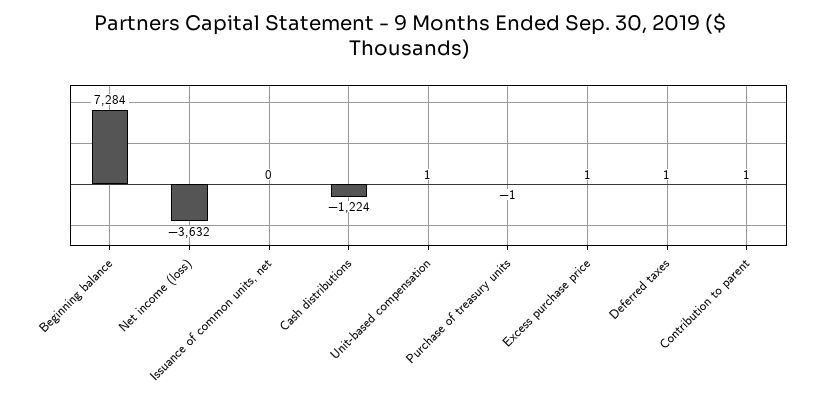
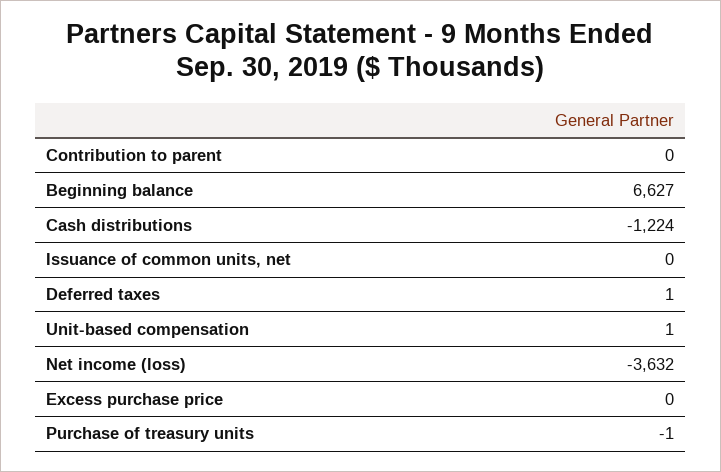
Beginning balance: 7284 -> 6627
Excess purchase price: 1 -> 0
Contribution to parent: 1 -> 0

